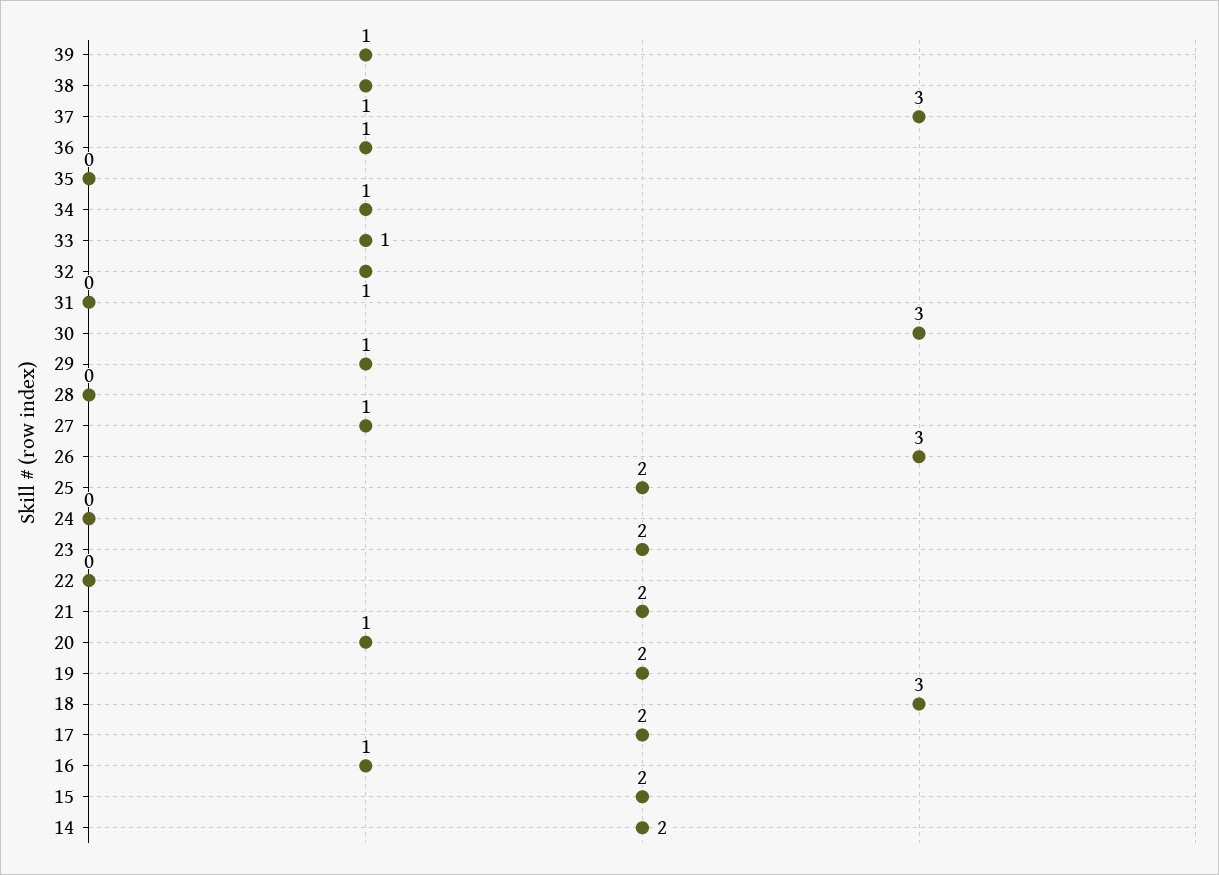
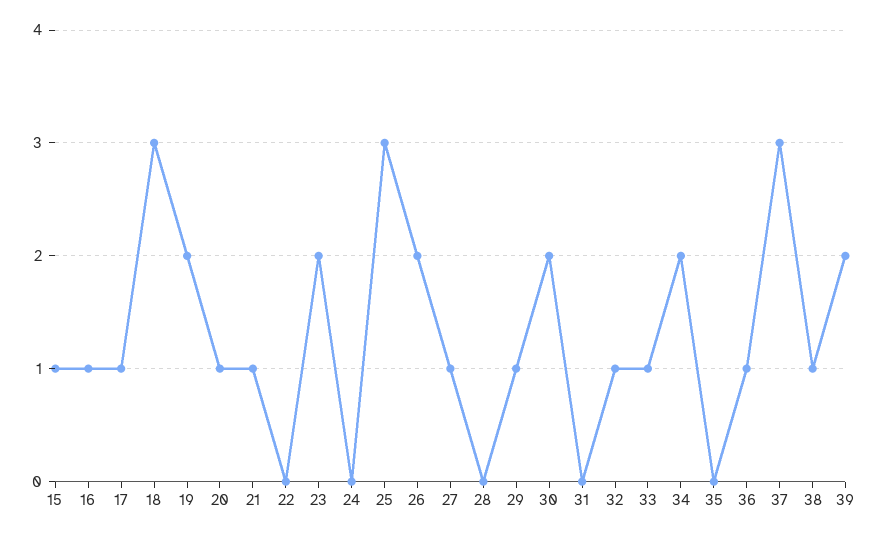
39: 1 -> 2
34: 1 -> 2
30: 3 -> 2
26: 3 -> 2
25: 2 -> 3
21: 2 -> 1
17: 2 -> 1
15: 2 -> 1
14: 2 -> none

